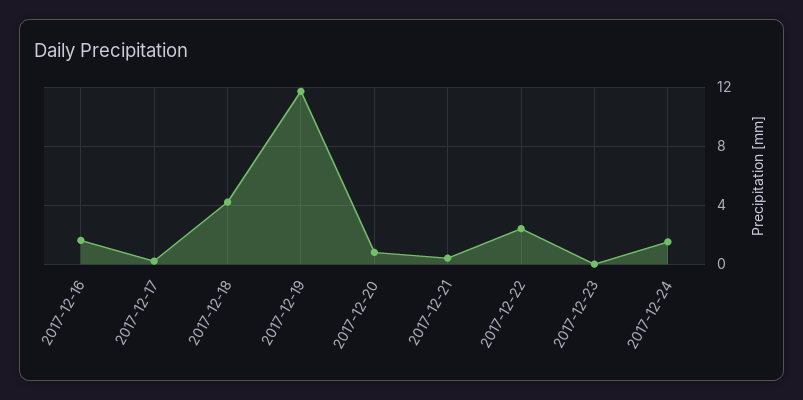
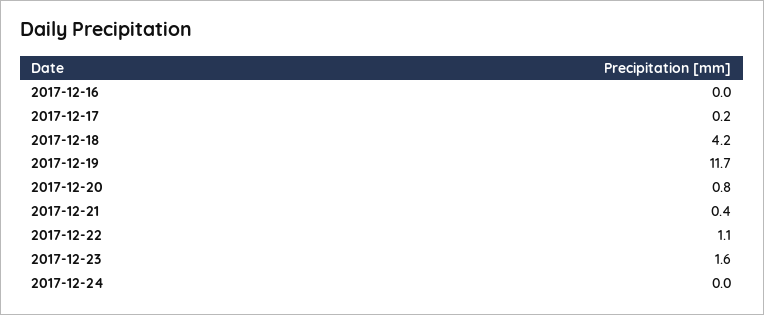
2017-12-16: 1.5 -> 0
2017-12-22: 2.5 -> 1.1
2017-12-23: 0 -> 1.6
2017-12-24: 1.5 -> 0

